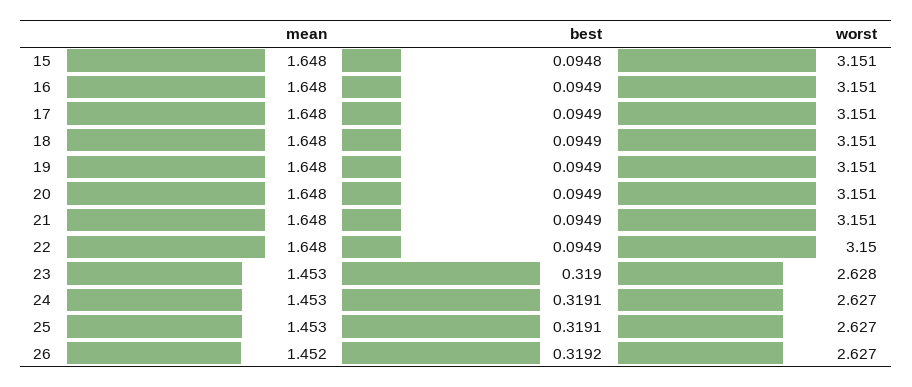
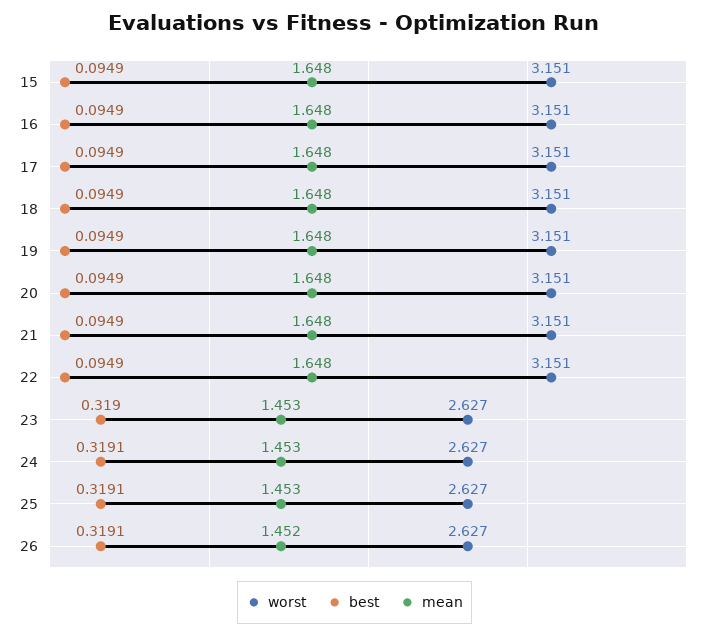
best, 15: 0.0948 -> 0.0949
worst, 22: 3.15 -> 3.151
worst, 23: 2.628 -> 2.627
best, 26: 0.3192 -> 0.3191

